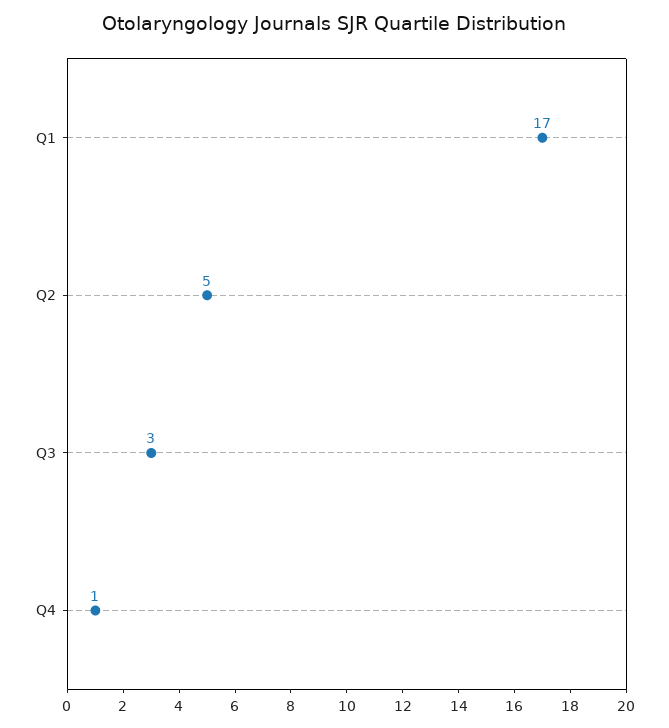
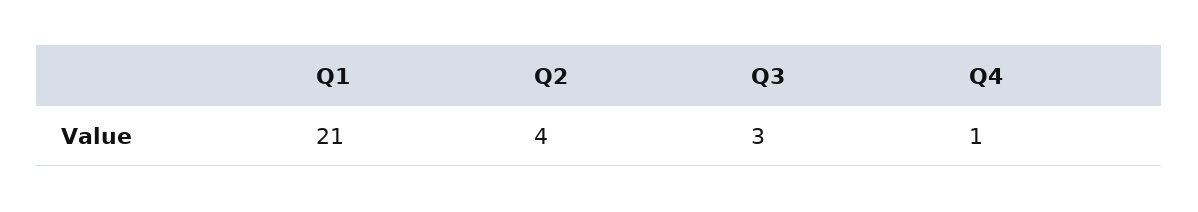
Q1: 17 -> 21
Q2: 5 -> 4

